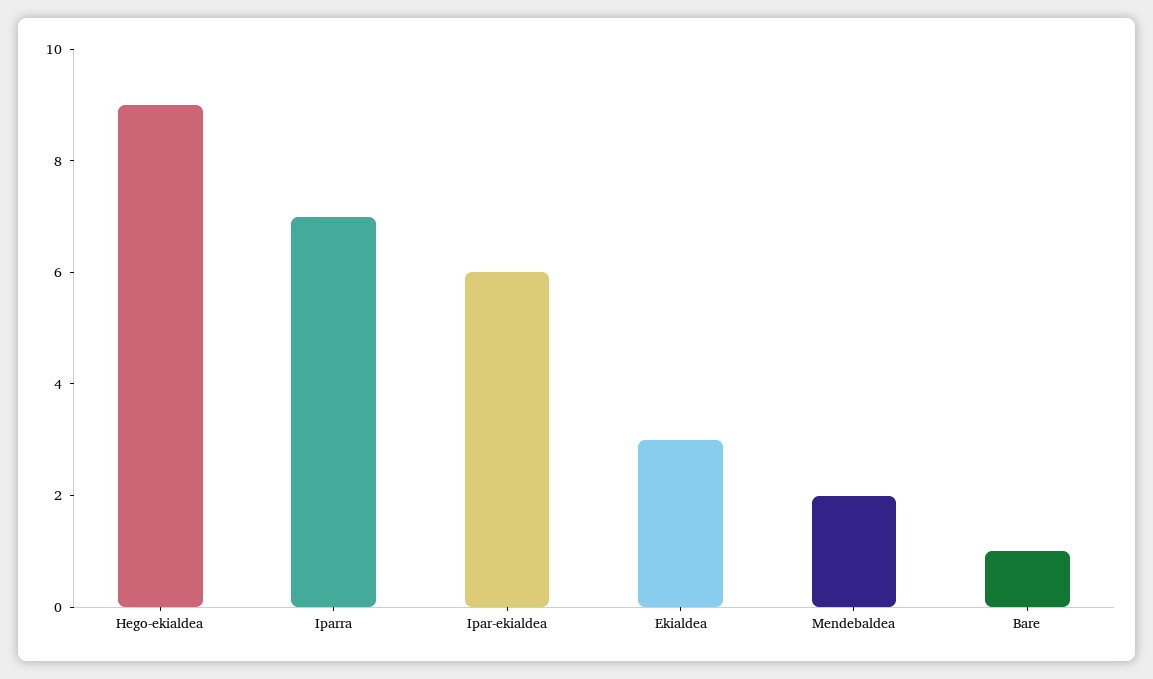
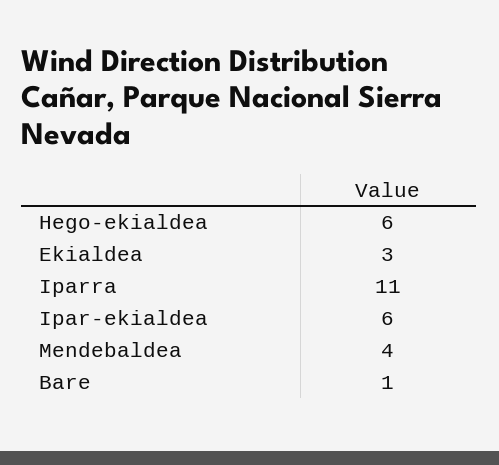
Hego-ekialdea: 9 -> 6
Iparra: 7 -> 11
Mendebaldea: 2 -> 4

